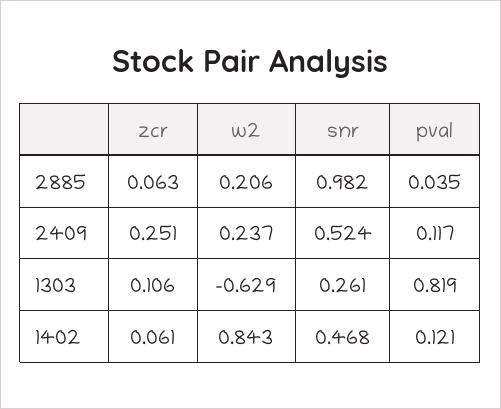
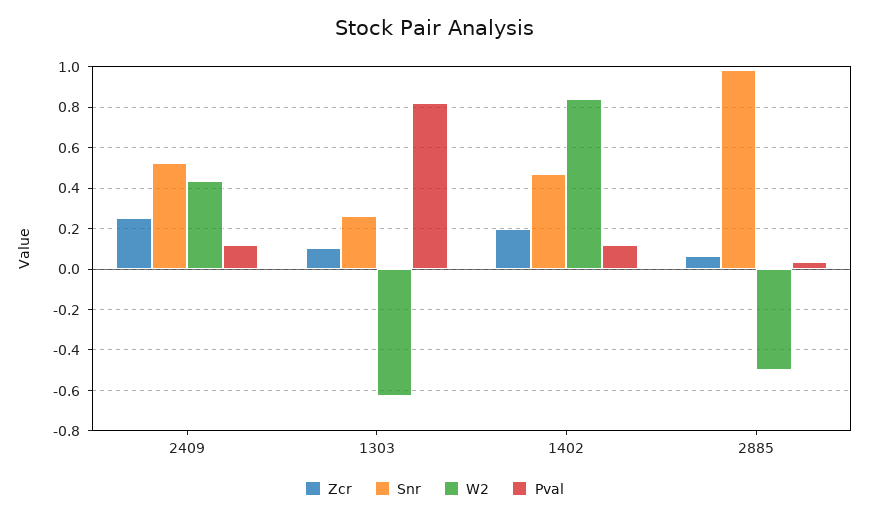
w2, 2885: 0.206 -> -0.5
w2, 2409: 0.237 -> 0.45
zcr, 1402: 0.061 -> 0.2

